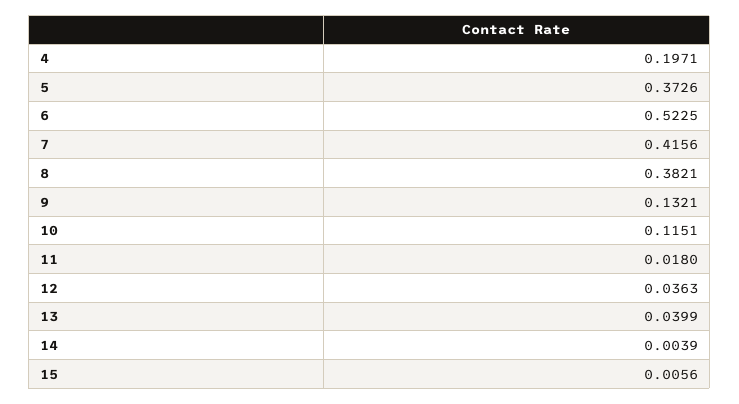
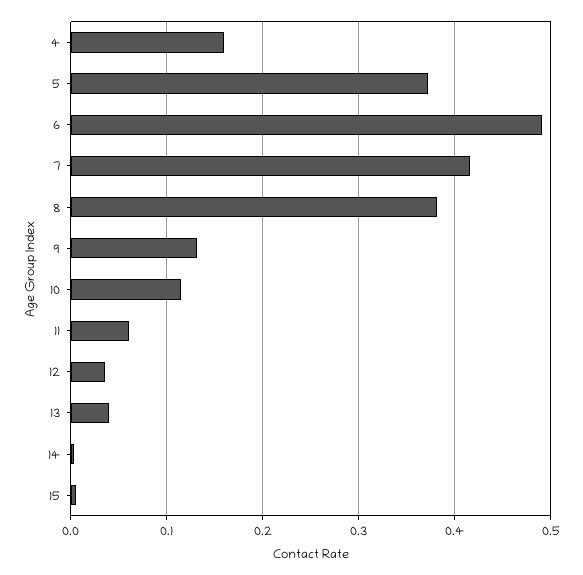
4: 0.1971 -> 0.16
6: 0.5225 -> 0.49
11: 0.018 -> 0.06

